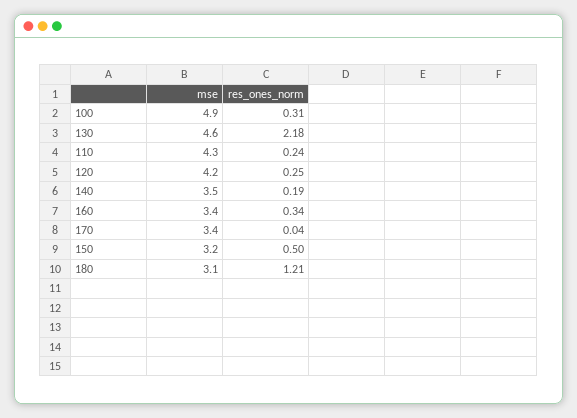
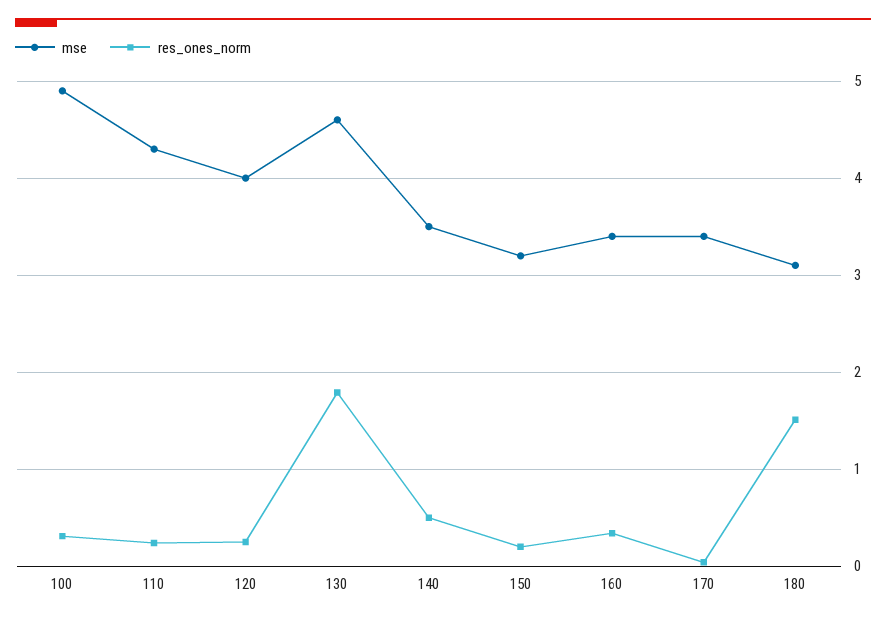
res_ones_norm, 130: 2.18 -> 1.8
mse, 120: 4.2 -> 4
res_ones_norm, 140: 0.19 -> 0.5
res_ones_norm, 150: 0.5 -> 0.2
res_ones_norm, 180: 1.21 -> 1.5

